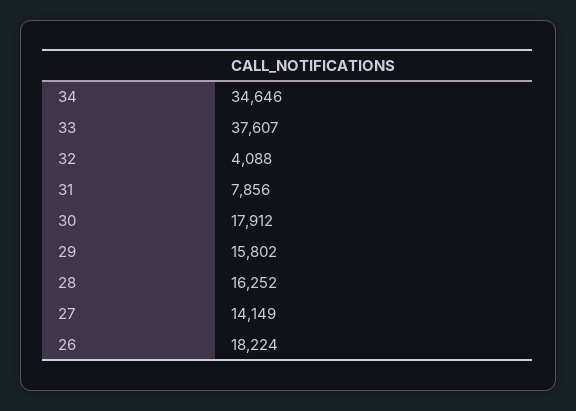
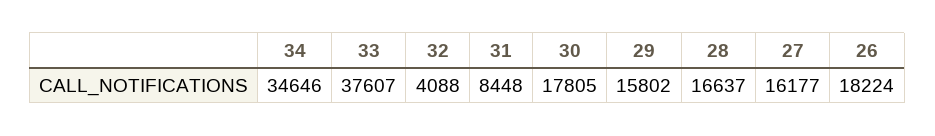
31: 7856 -> 8448
30: 17912 -> 17805
28: 16252 -> 16637
27: 14149 -> 16177

